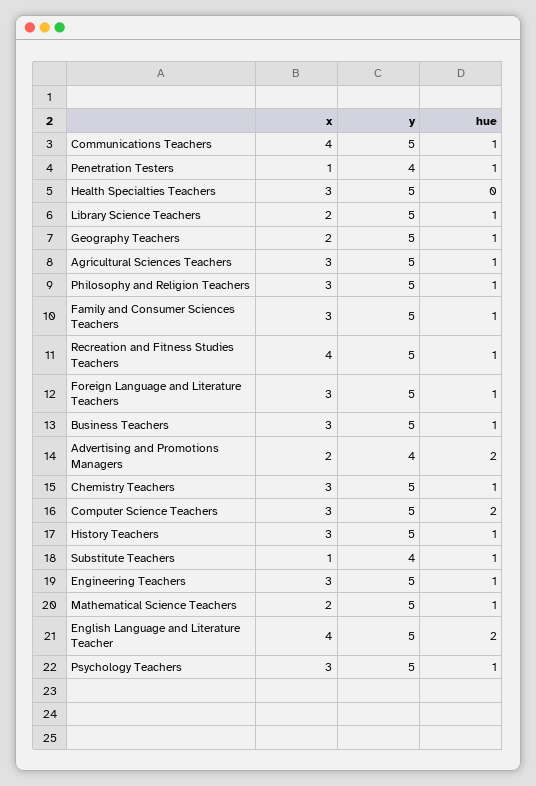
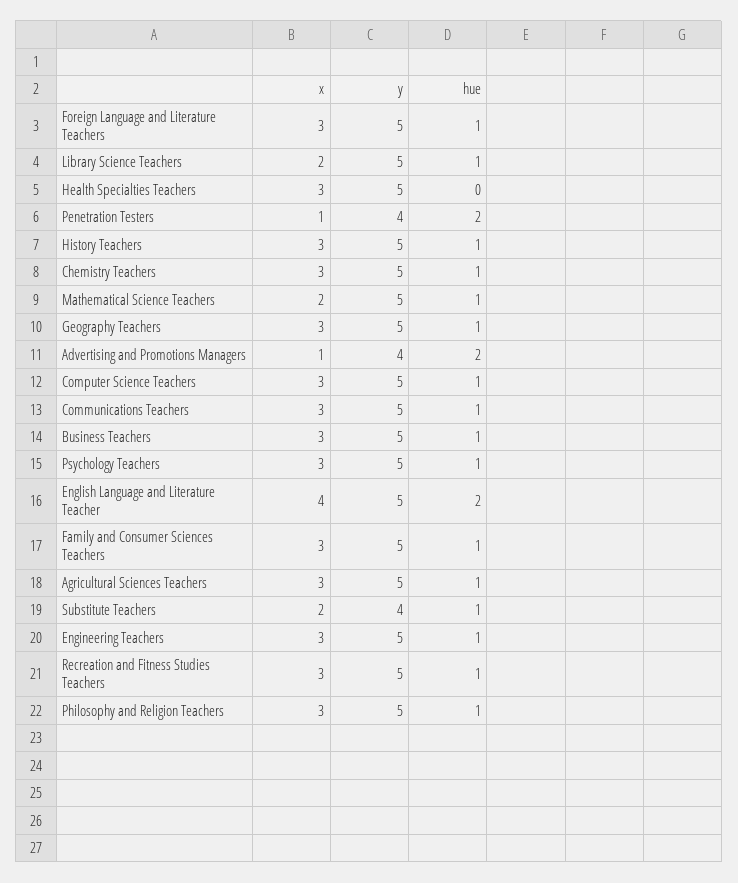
x, Communications Teachers: 4 -> 3
hue, Penetration Testers: 1 -> 2
x, Geography Teachers: 2 -> 3
x, Recreation and Fitness Studies Teachers: 4 -> 3
x, Advertising and Promotions Managers: 2 -> 1
hue, Computer Science Teachers: 2 -> 1
x, Substitute Teachers: 1 -> 2

